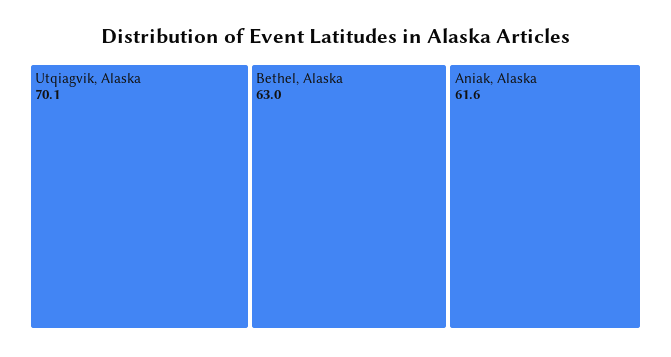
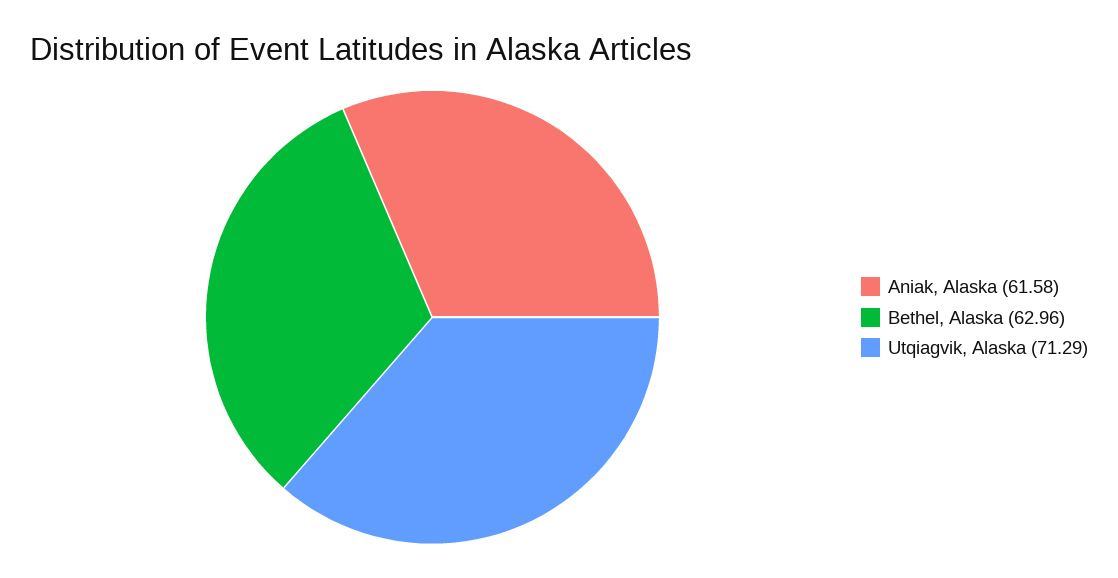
Utqiagvik, Alaska: 70.1 -> 71.29

